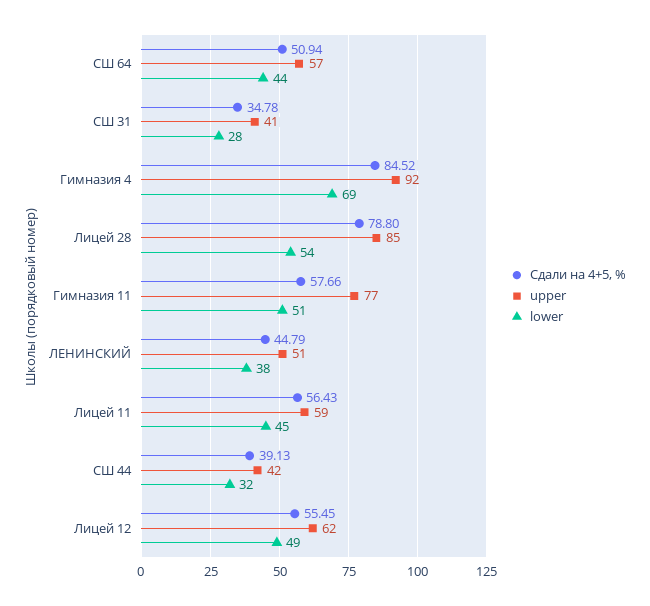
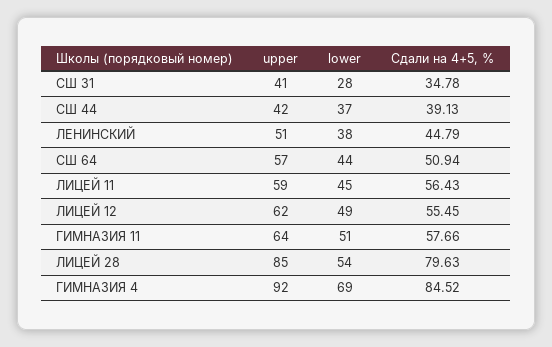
Сдали на 4+5, %, Лицей 28: 78.8 -> 79.63
upper, Гимназия 11: 77 -> 64
lower, СШ 44: 32 -> 37

